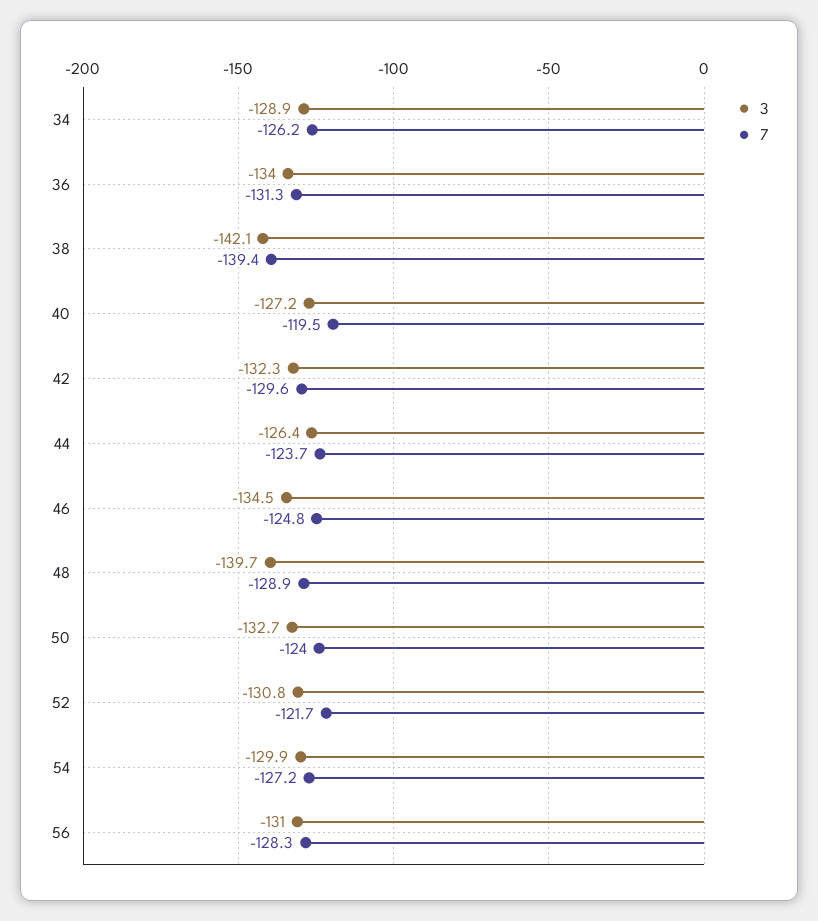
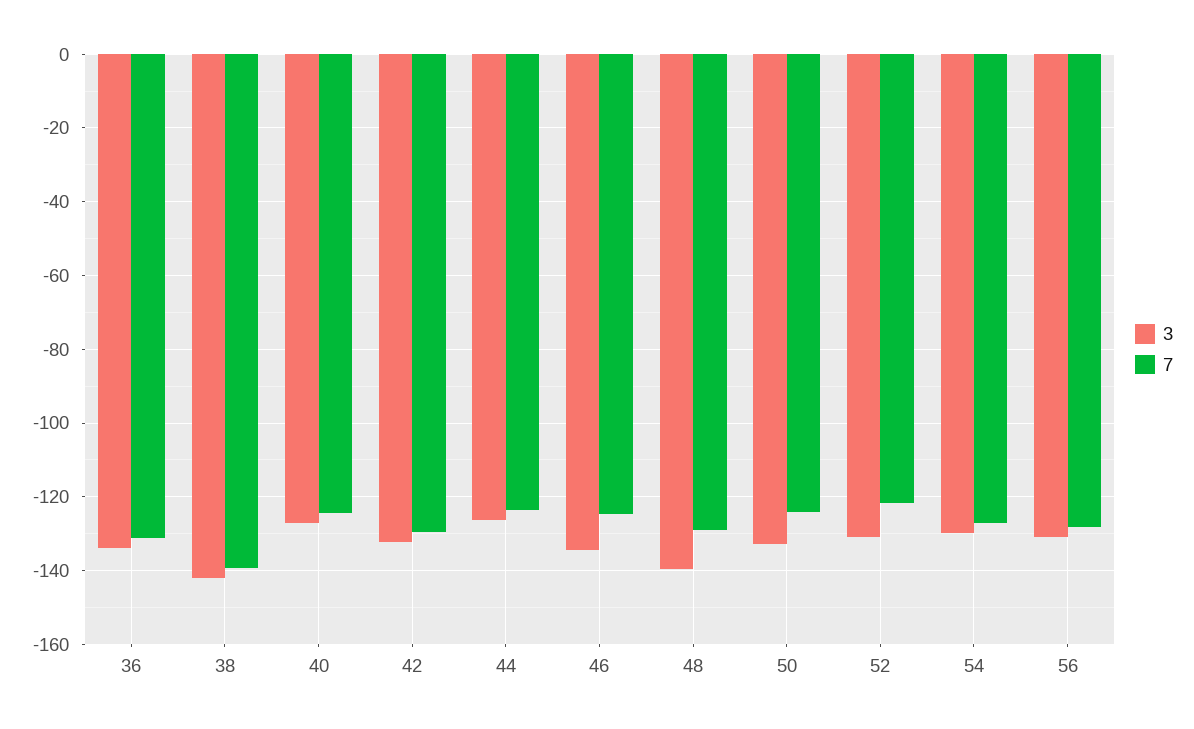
3, 34: -128.9 -> none
7, 34: -126.2 -> none
7, 40: -119.5 -> -124

